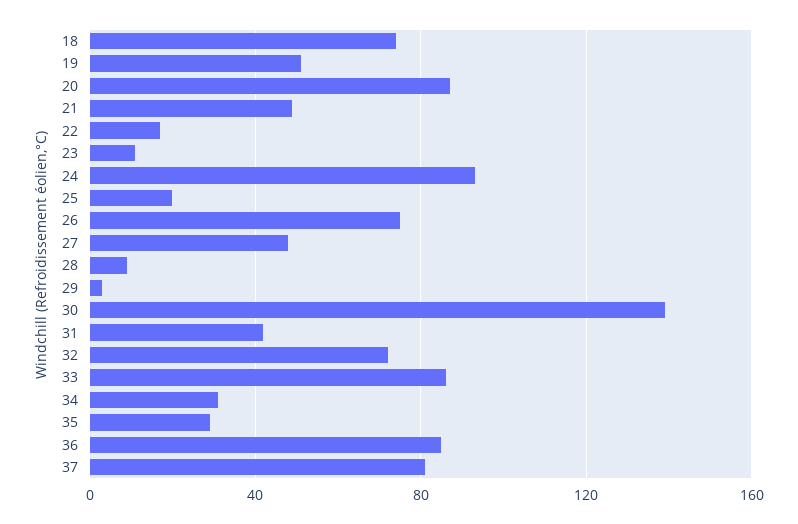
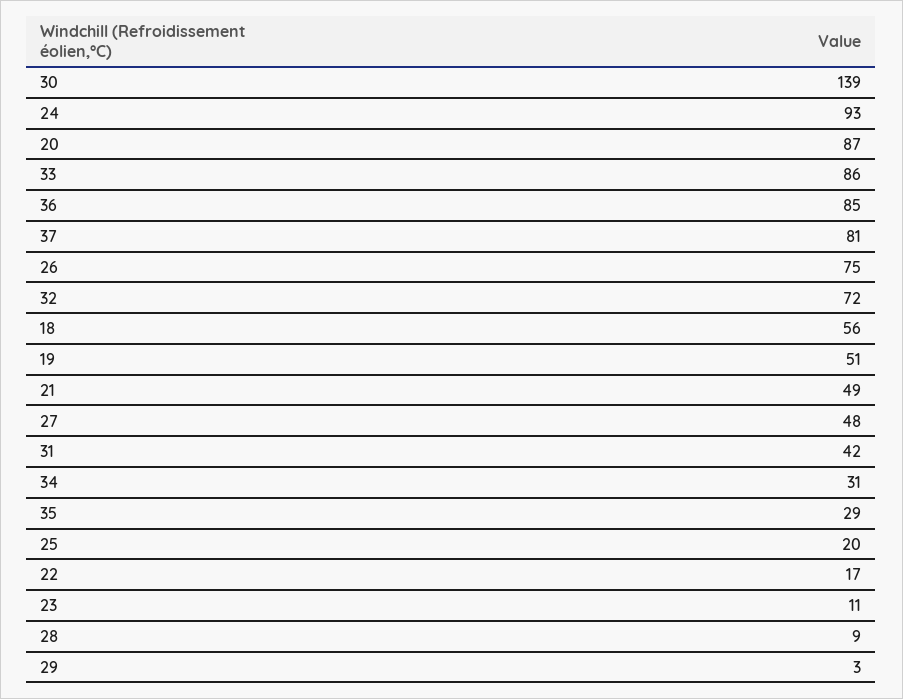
18: 75 -> 56

